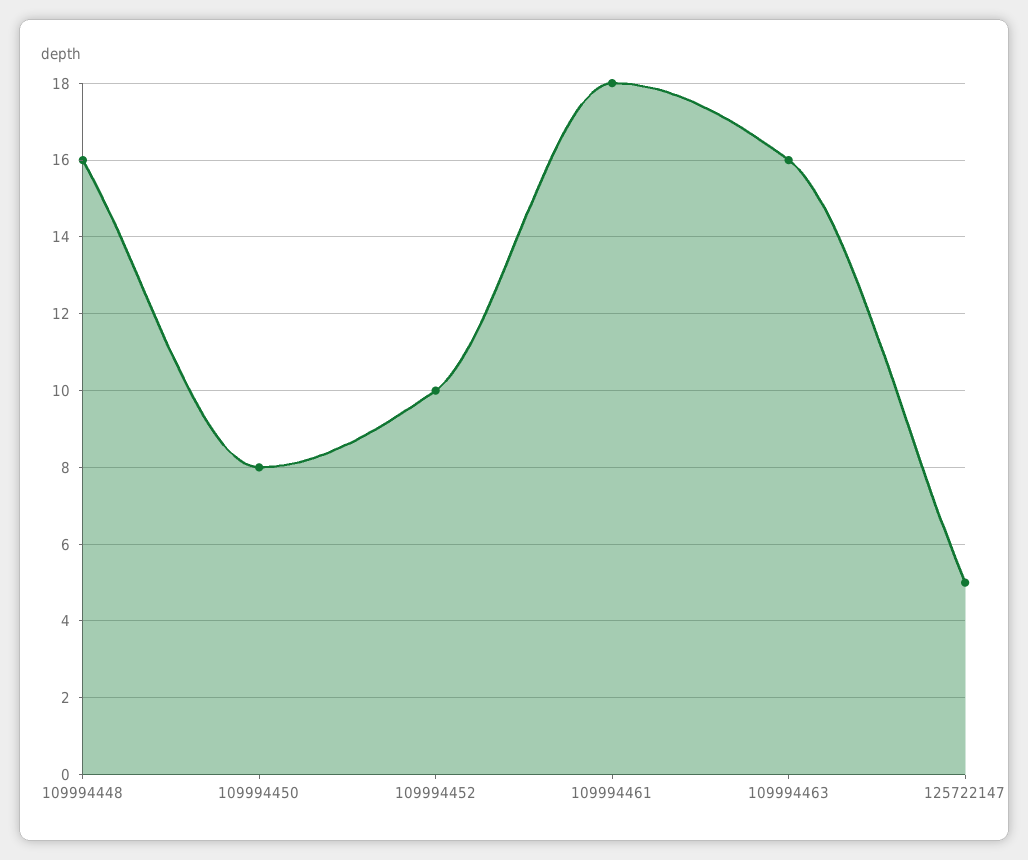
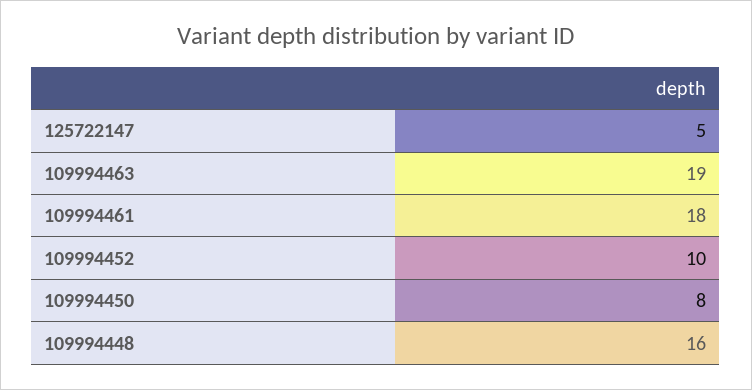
109994463: 16 -> 19

